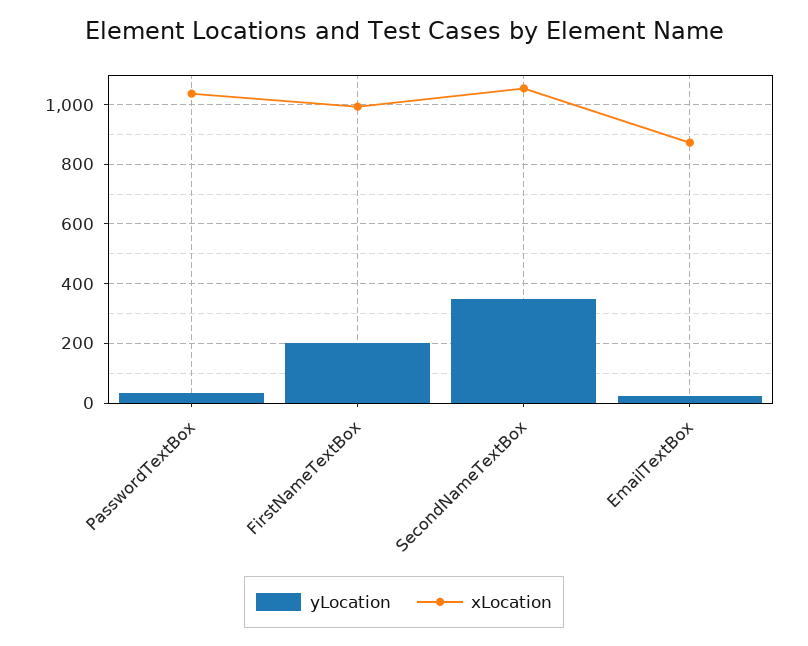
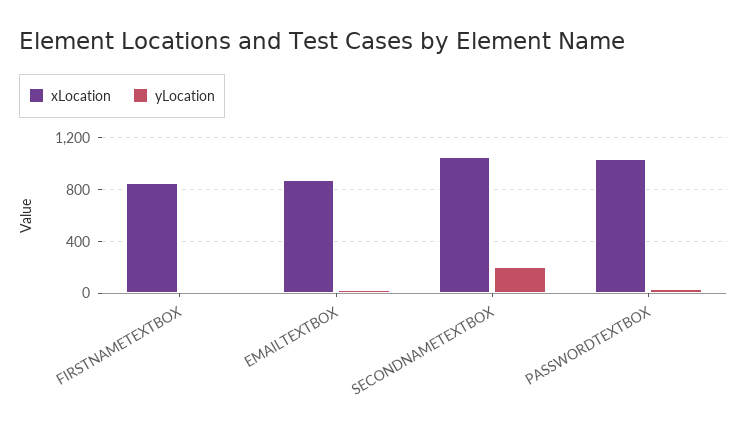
yLocation, FirstNameTextBox: 200 -> 0
xLocation, FirstNameTextBox: 1000 -> 850
yLocation, SecondNameTextBox: 350 -> 200

